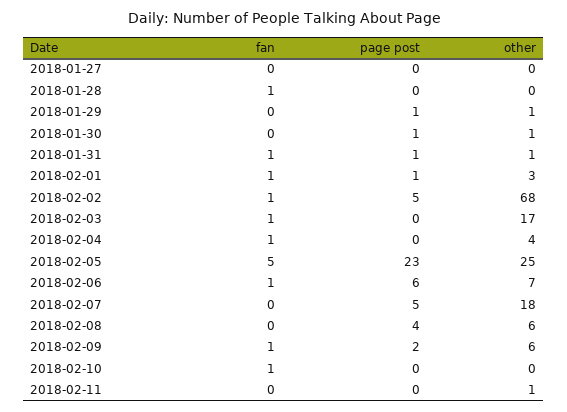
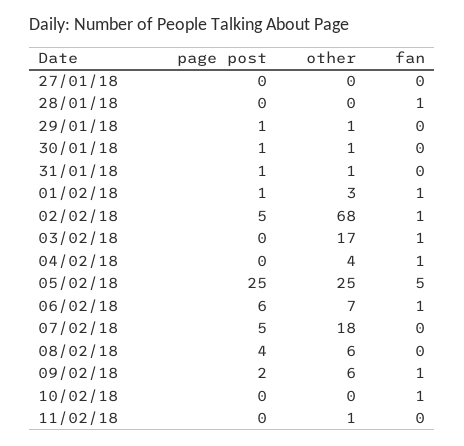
fan, 2018-01-31: 1 -> 0
page post, 2018-02-05: 23 -> 25

